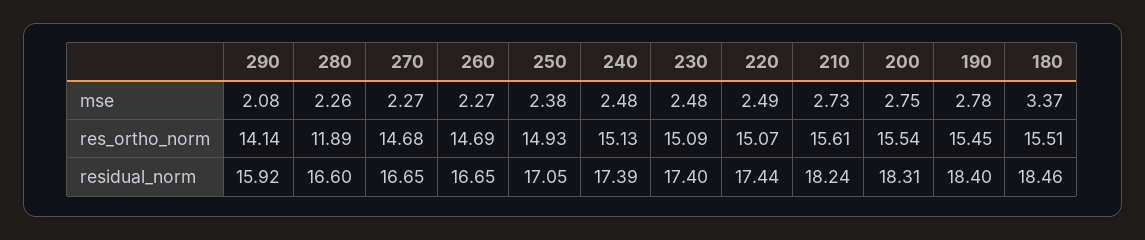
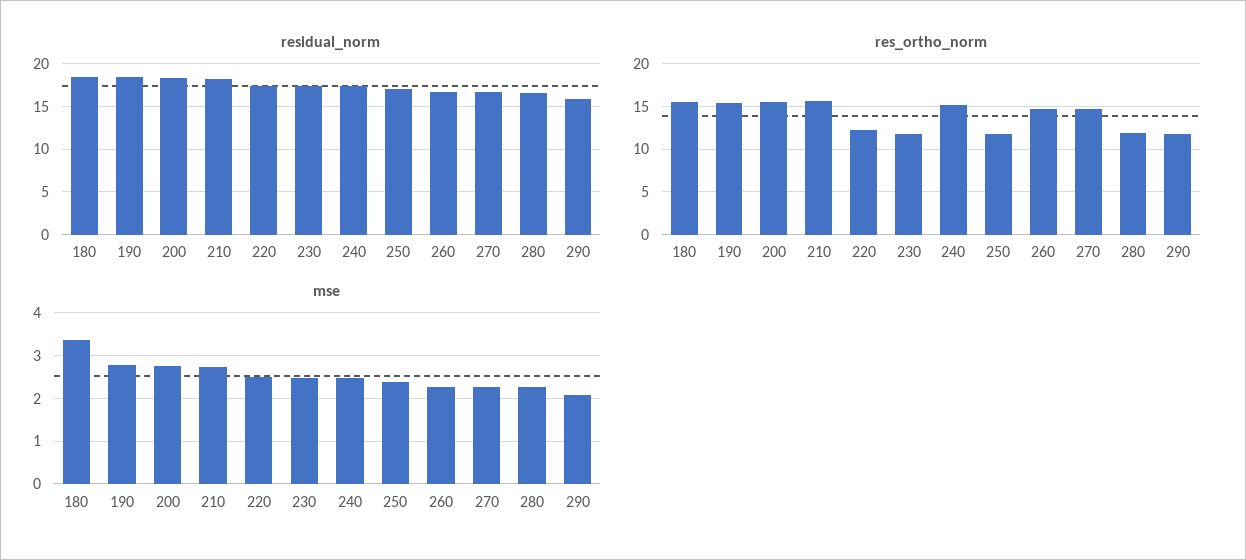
res_ortho_norm, 290: 14.14 -> 12
res_ortho_norm, 250: 14.93 -> 12
res_ortho_norm, 230: 15.09 -> 12
res_ortho_norm, 220: 15.07 -> 12

